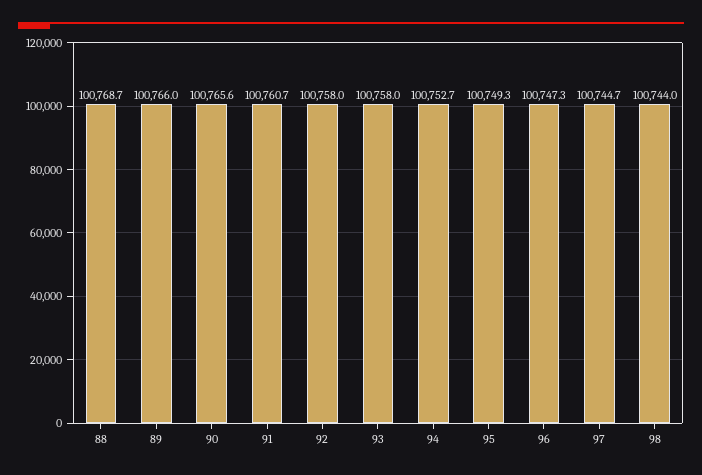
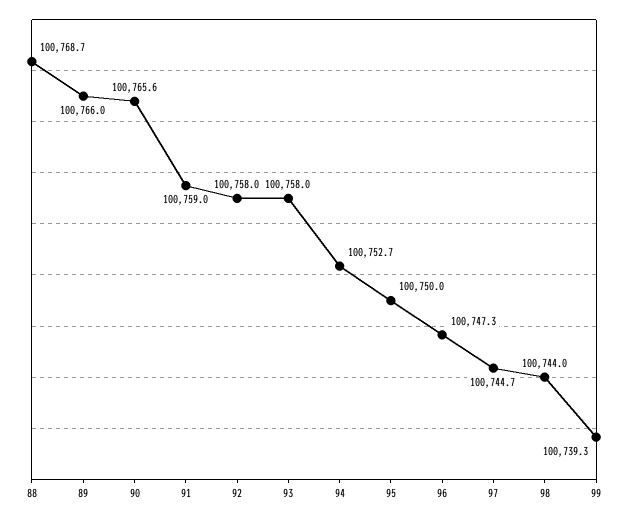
91: 100760.7 -> 100759
95: 100749.3 -> 100750
99: none -> 100739.3

